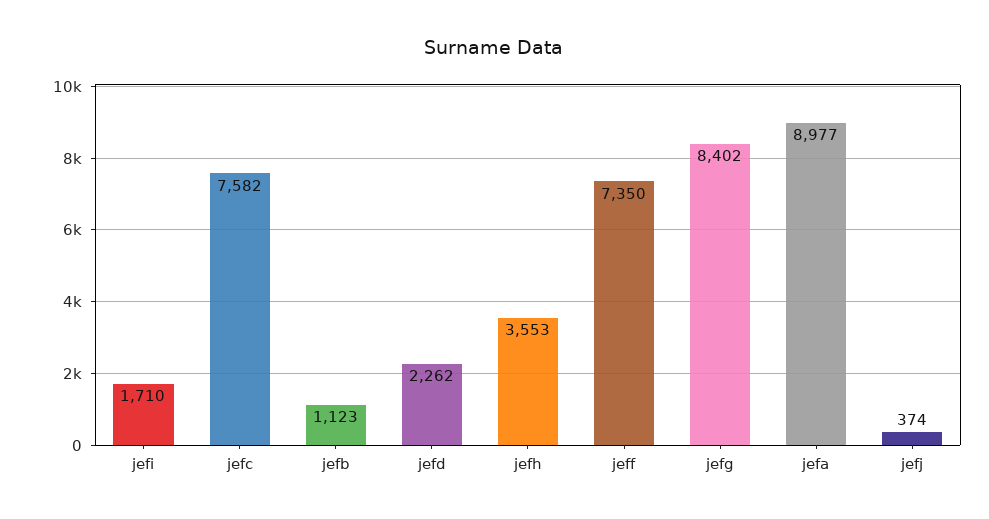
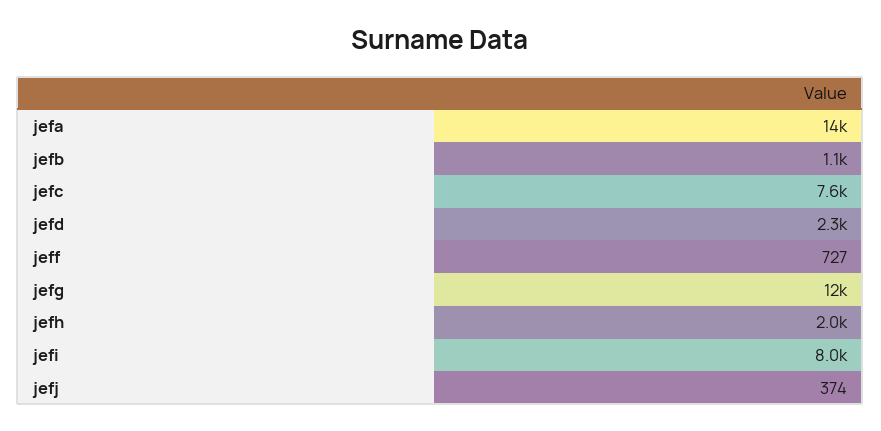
jefi: 1710 -> 8000
jefh: 3553 -> 2000
jeff: 7350 -> 727
jefg: 8402 -> 12000
jefa: 8977 -> 14000

